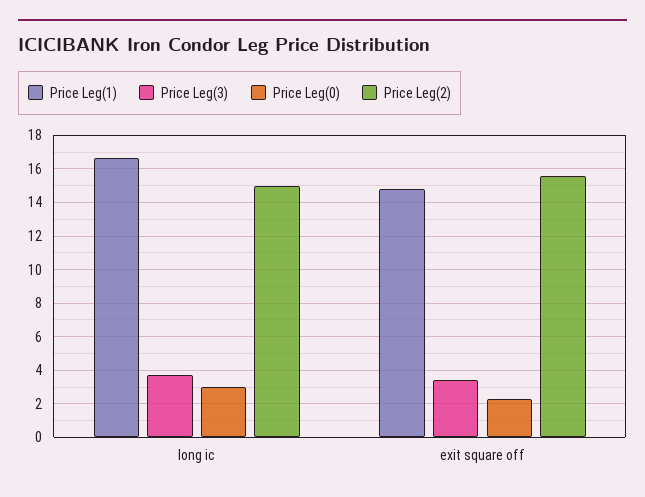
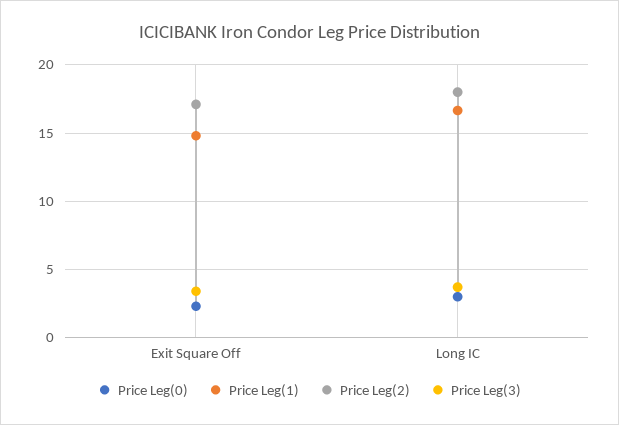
Price Leg(2), long ic: 15 -> 18
Price Leg(2), exit square off: 15.5 -> 17

